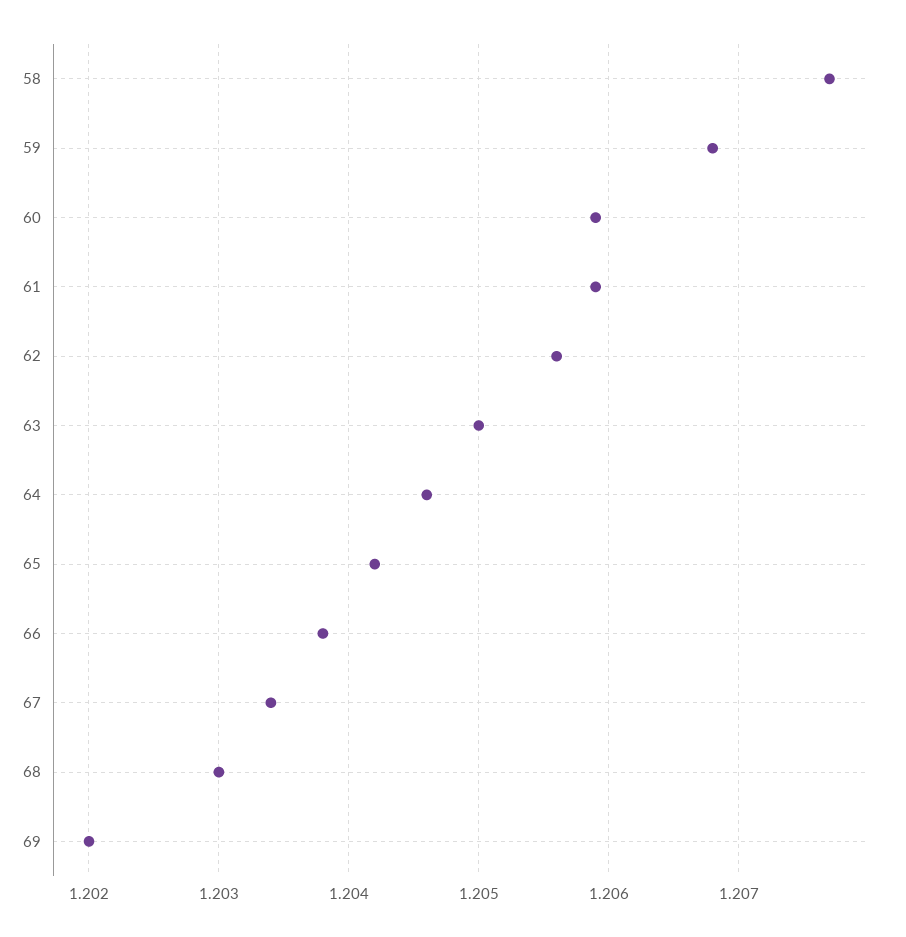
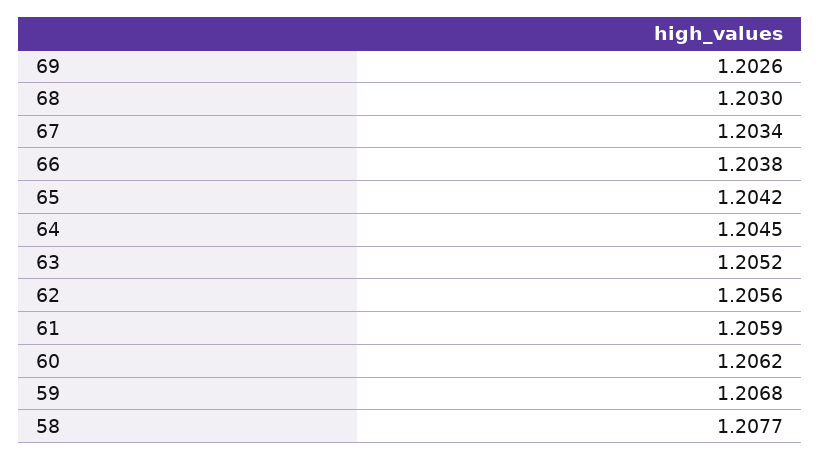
60: 1.2059 -> 1.2062
63: 1.205 -> 1.2052
64: 1.2046 -> 1.2045
69: 1.202 -> 1.2026

